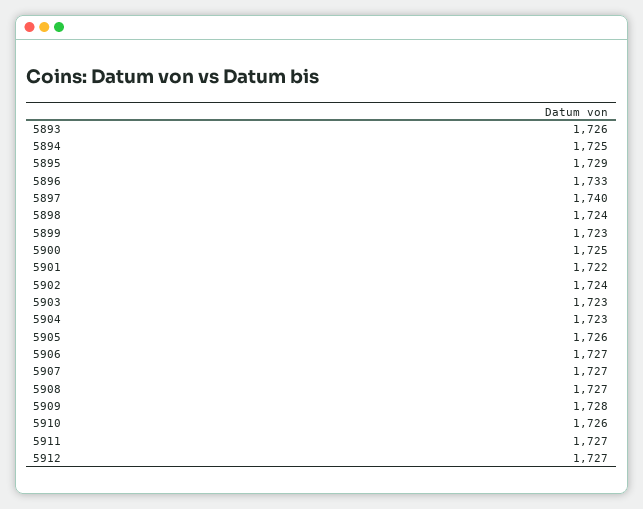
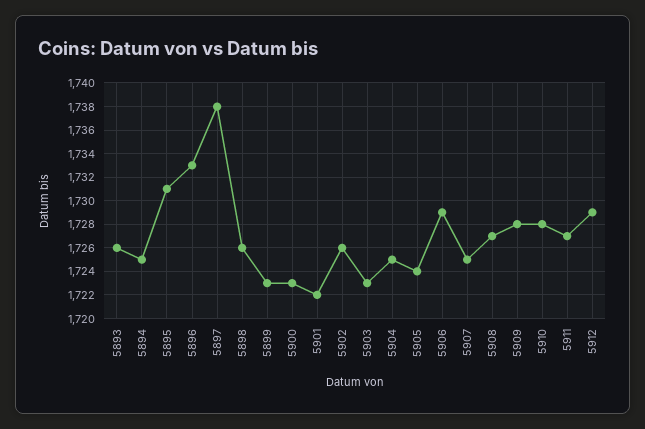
5895: 1729 -> 1731
5897: 1740 -> 1738
5898: 1724 -> 1726
5900: 1725 -> 1723
5902: 1724 -> 1726
5904: 1723 -> 1725
5905: 1726 -> 1724
5906: 1727 -> 1729
5907: 1727 -> 1725
5910: 1726 -> 1728
5912: 1727 -> 1729

